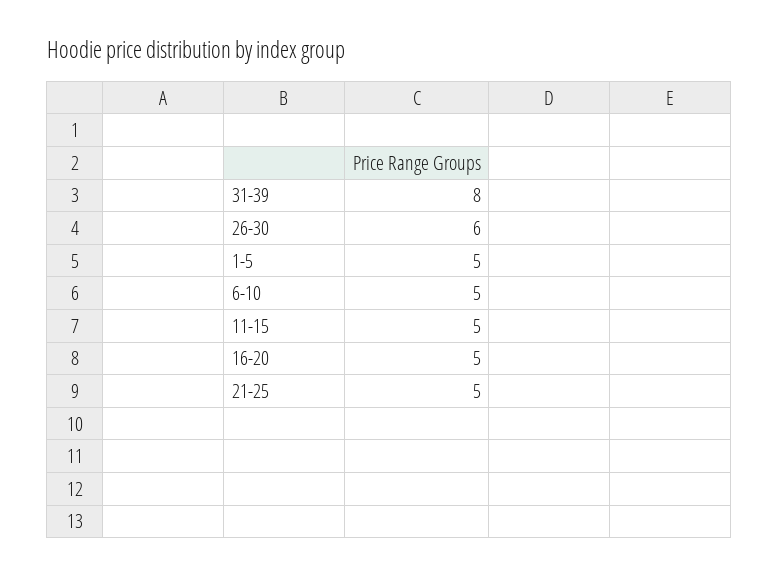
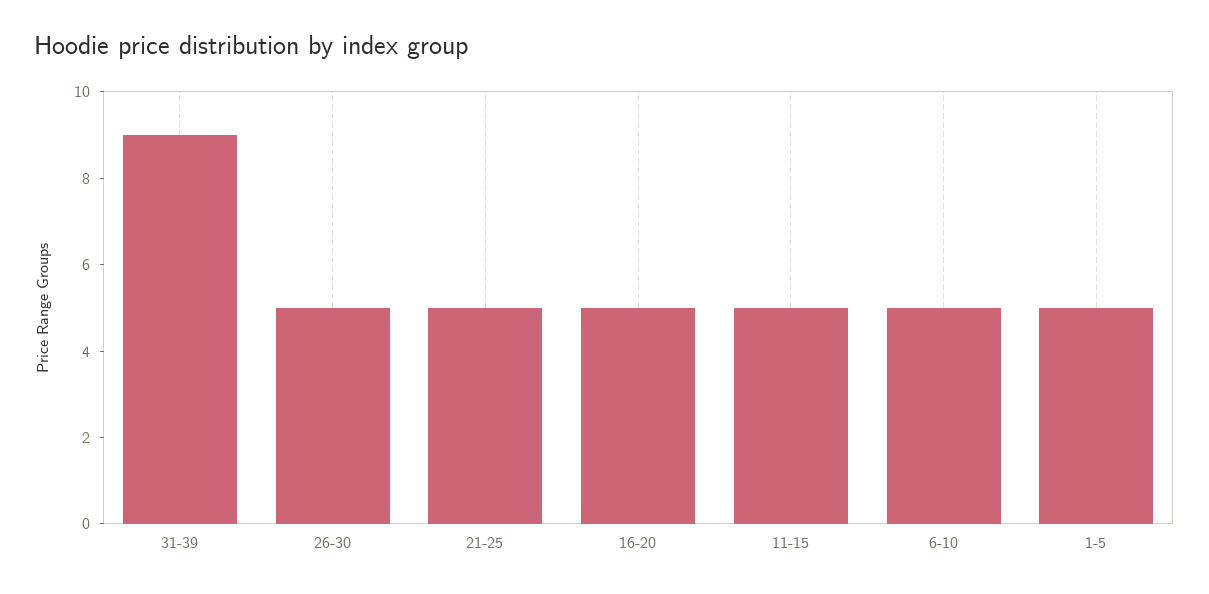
31-39: 8 -> 9
26-30: 6 -> 5

